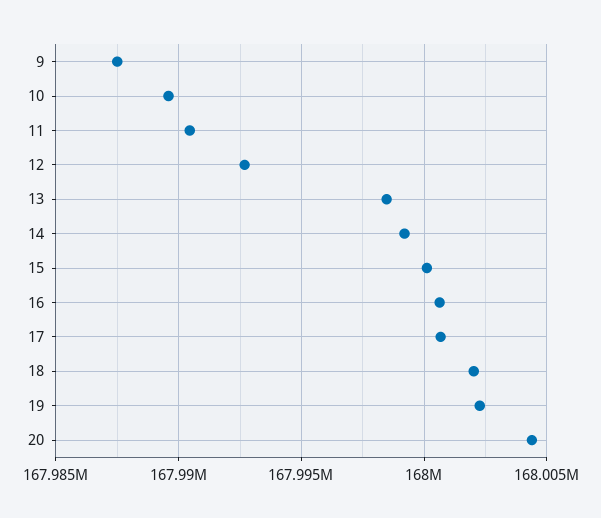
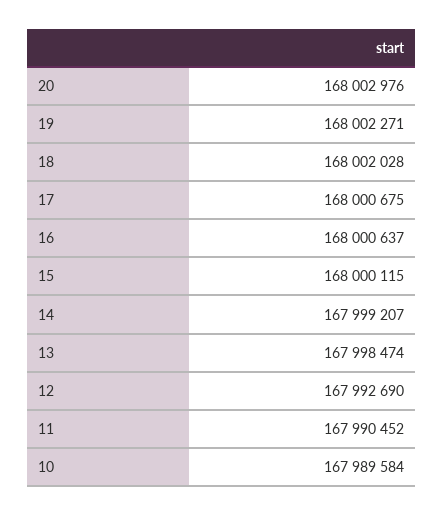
9: 167987500 -> none
20: 168004500 -> 168002976

